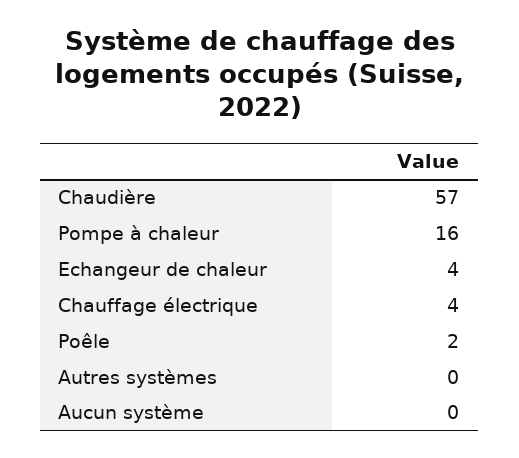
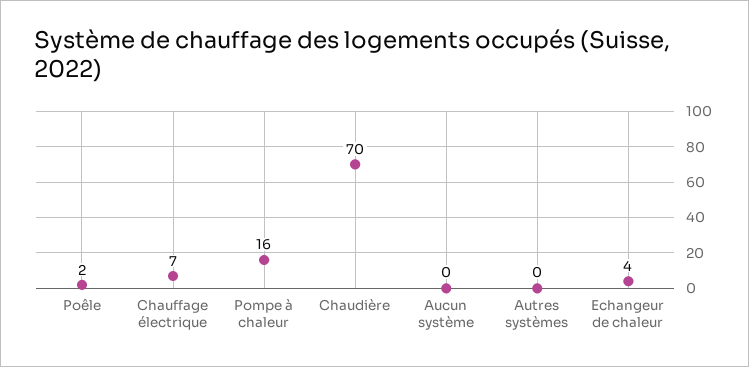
Chaudière: 57 -> 70
Chauffage électrique: 4 -> 7

